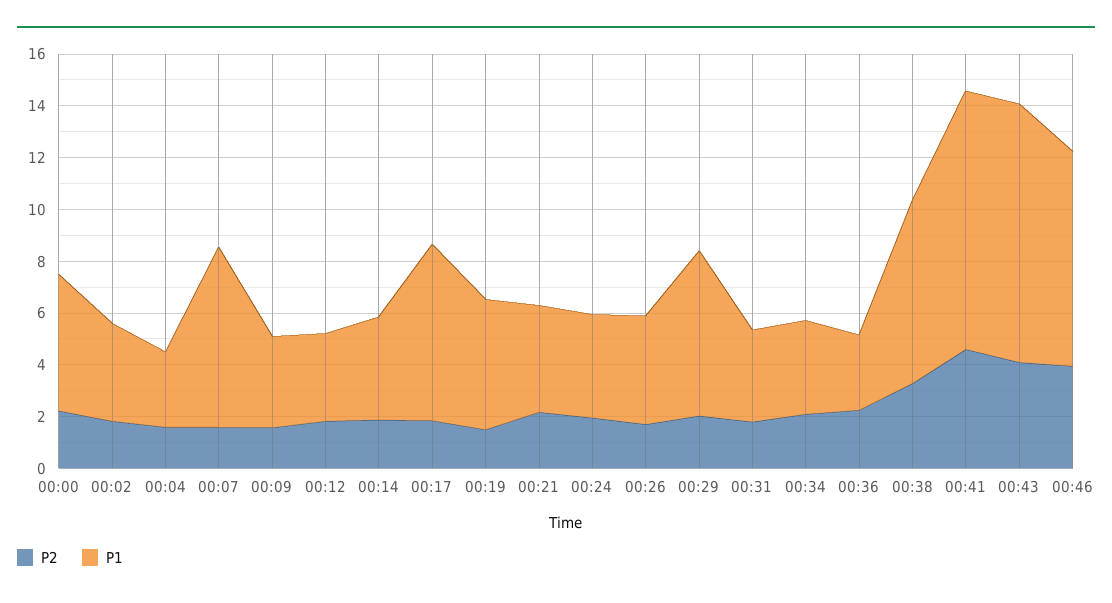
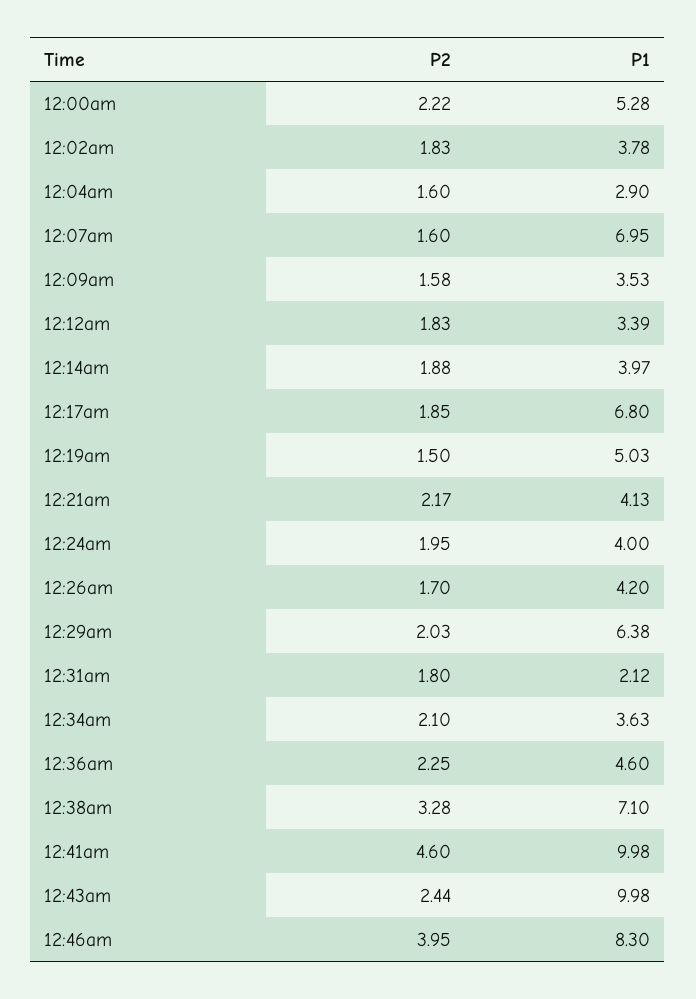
P1, 00:31: 3.5 -> 2.12
P1, 00:36: 3 -> 4.6
P2, 00:43: 4 -> 2.44

